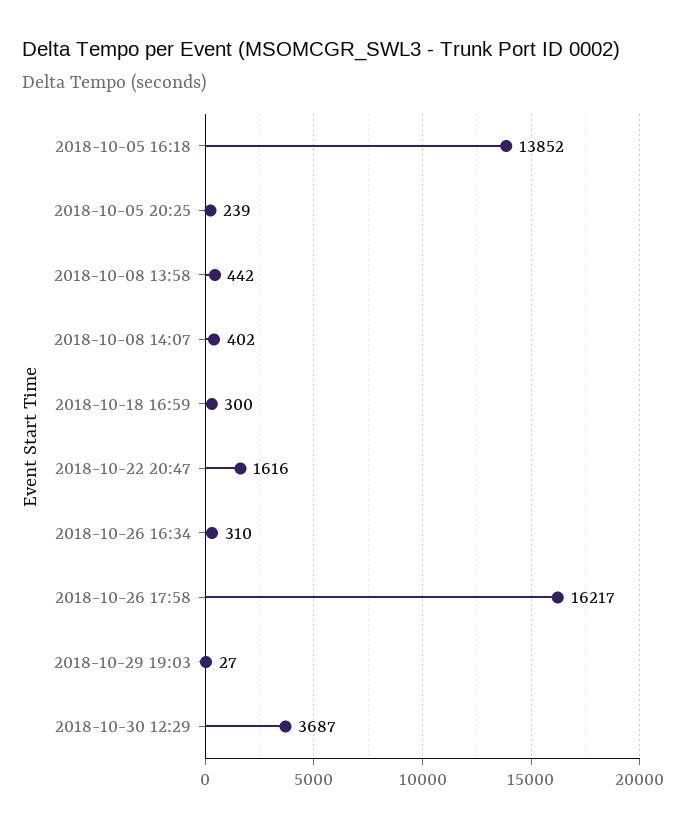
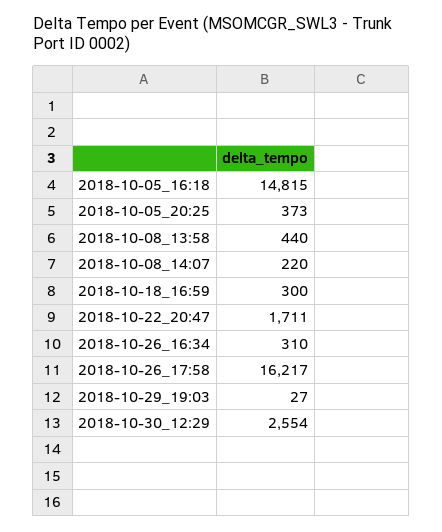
2018-10-05 16:18: 13852 -> 14815
2018-10-05 20:25: 239 -> 373
2018-10-08 13:58: 442 -> 440
2018-10-08 14:07: 402 -> 220
2018-10-22 20:47: 1616 -> 1711
2018-10-30 12:29: 3687 -> 2554

